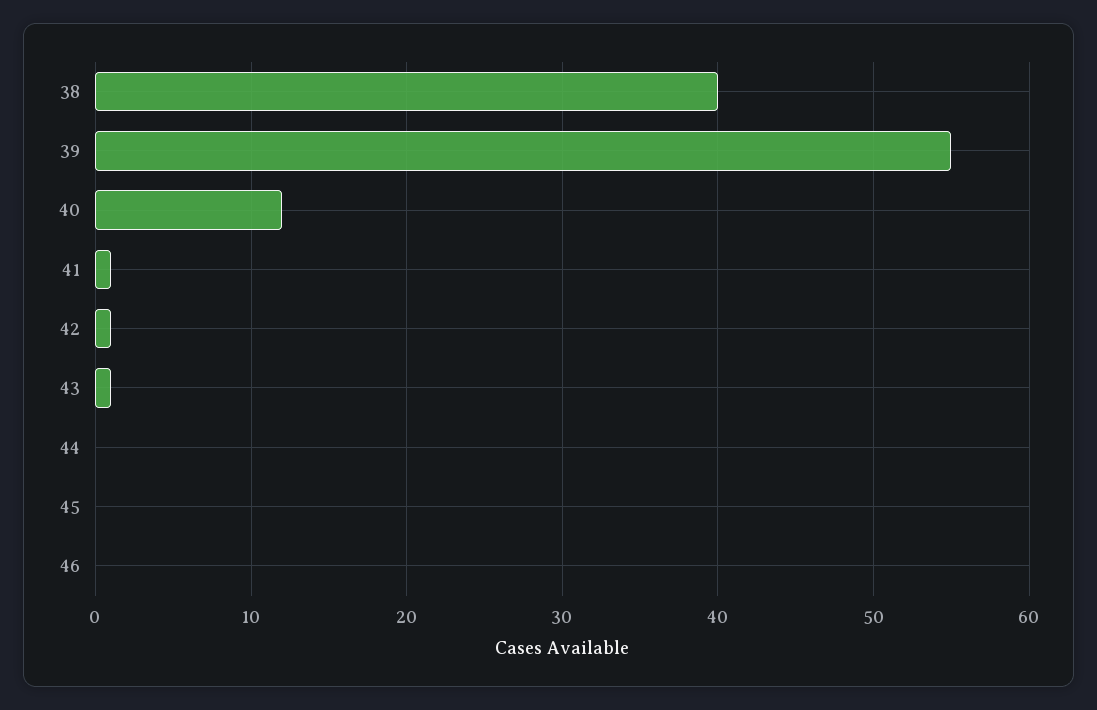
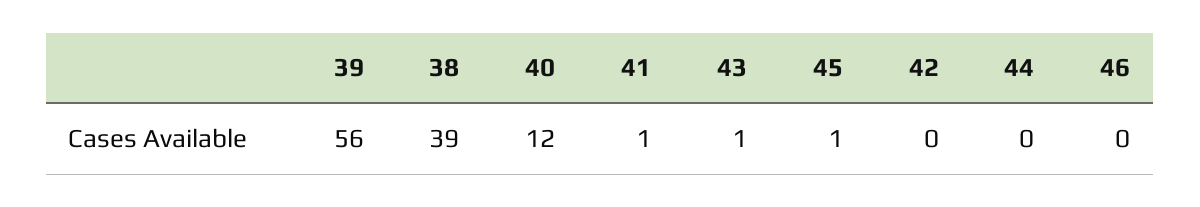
38: 40 -> 39
39: 55 -> 56
42: 1 -> 0
45: 0 -> 1

